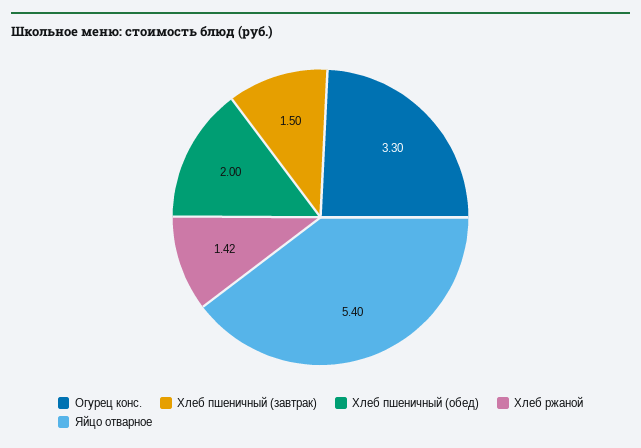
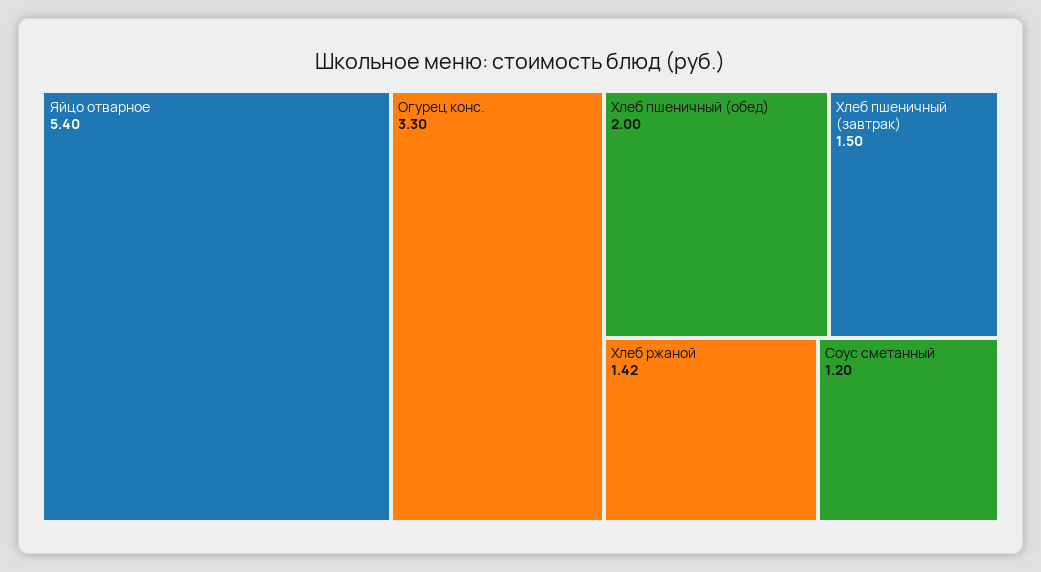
Соус сметанный: none -> 1.2

